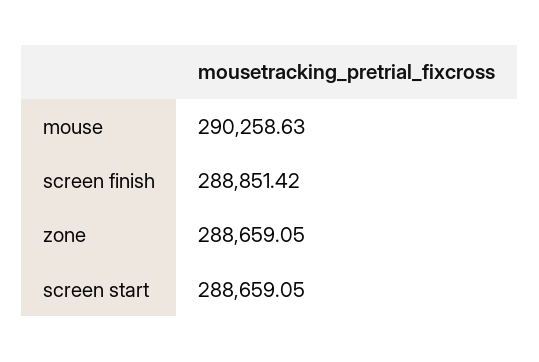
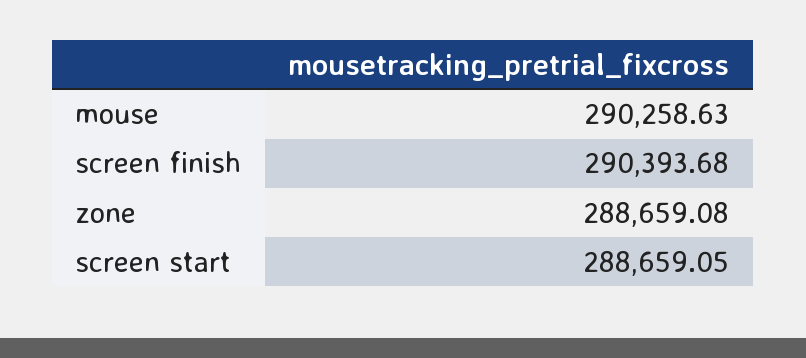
screen finish: 288851.42 -> 290393.68
zone: 288659.05 -> 288659.08

